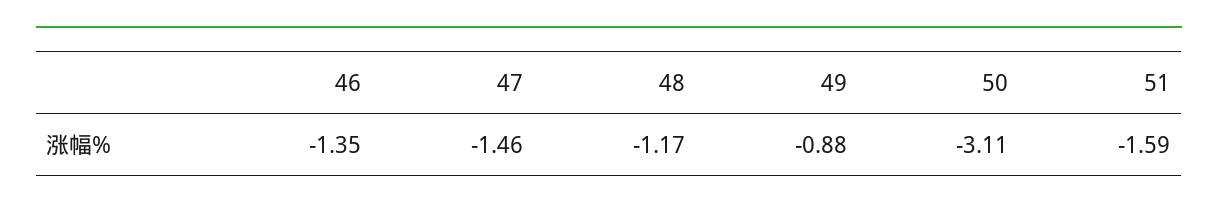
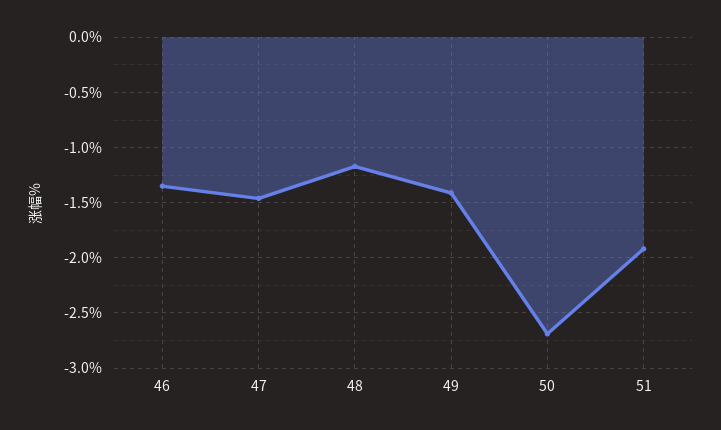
49: -0.88 -> -1.4
50: -3.11 -> -2.7
51: -1.59 -> -1.9

